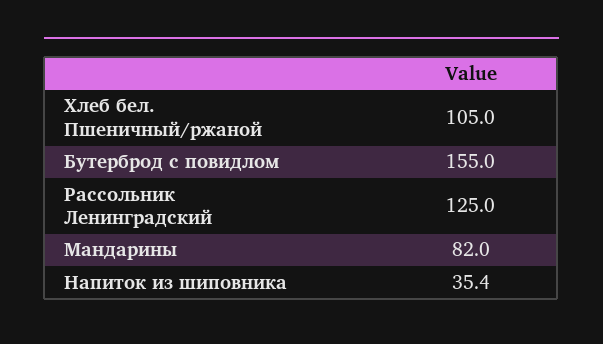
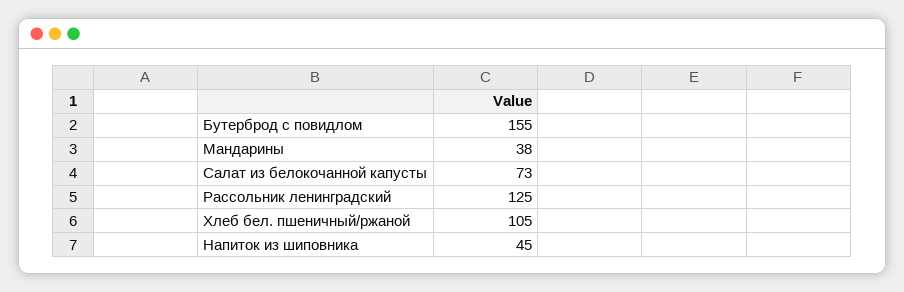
Мандарины: 82 -> 38
Напиток из шиповника: 35.4 -> 45
Салат из белокочанной капусты: none -> 73

